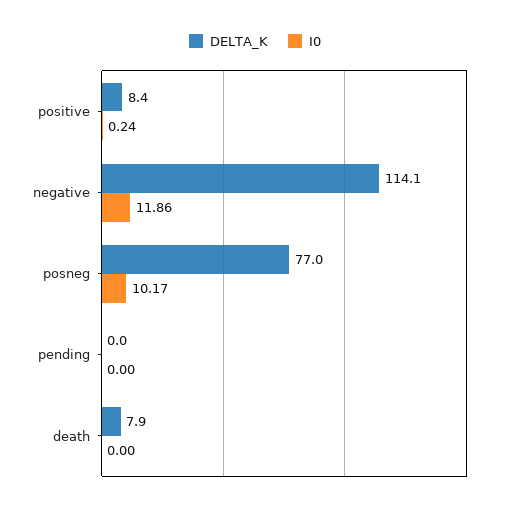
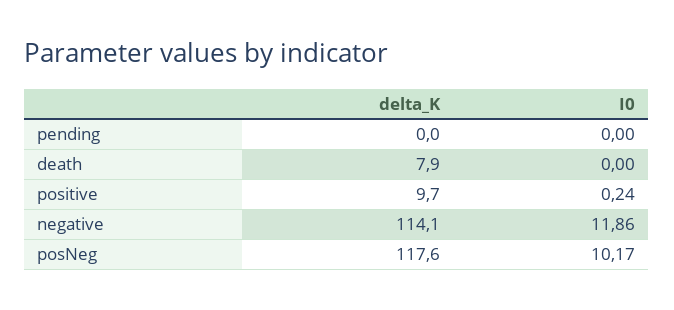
DELTA_K, positive: 8.4 -> 9.7
DELTA_K, posneg: 77 -> 117.6

